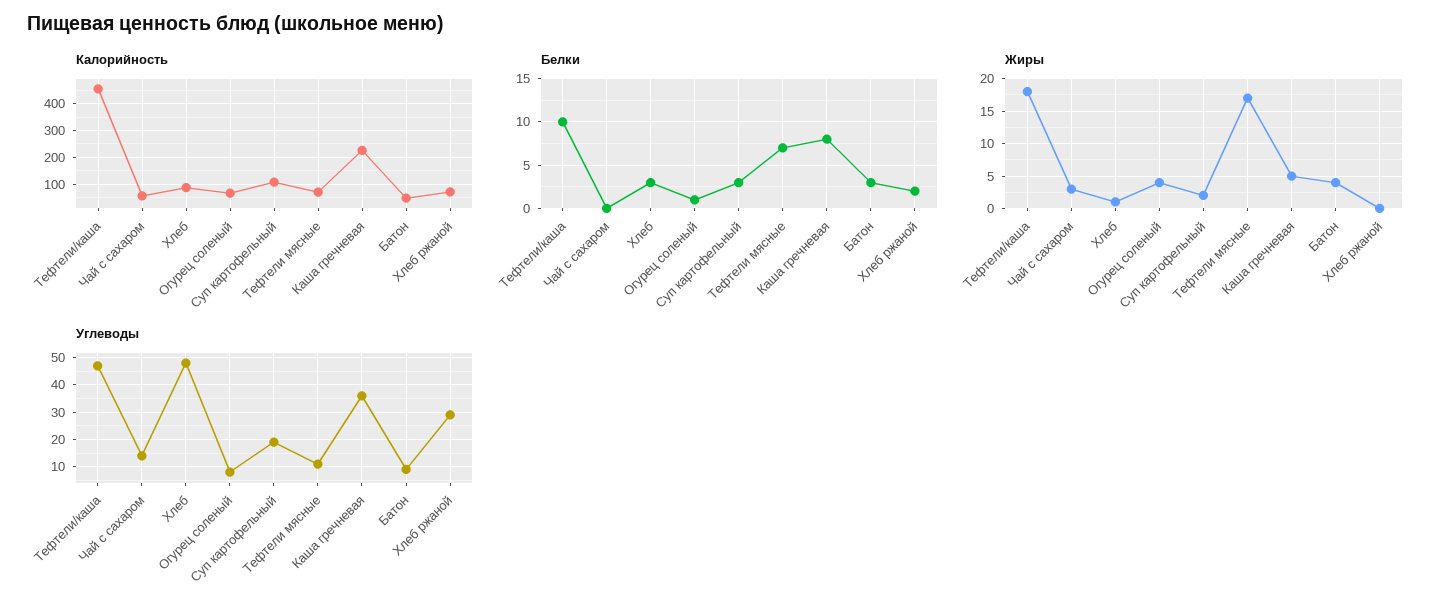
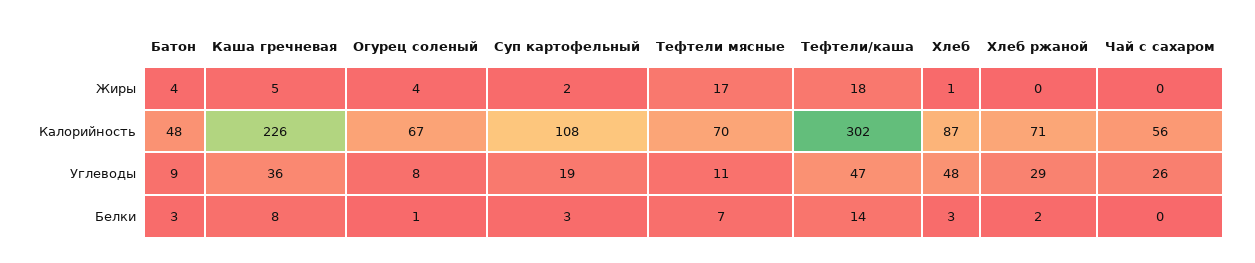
Калорийность, Тефтели/каша: 450 -> 302
Белки, Тефтели/каша: 10 -> 14
Жиры, Чай с сахаром: 3 -> 0
Углеводы, Чай с сахаром: 15 -> 26

